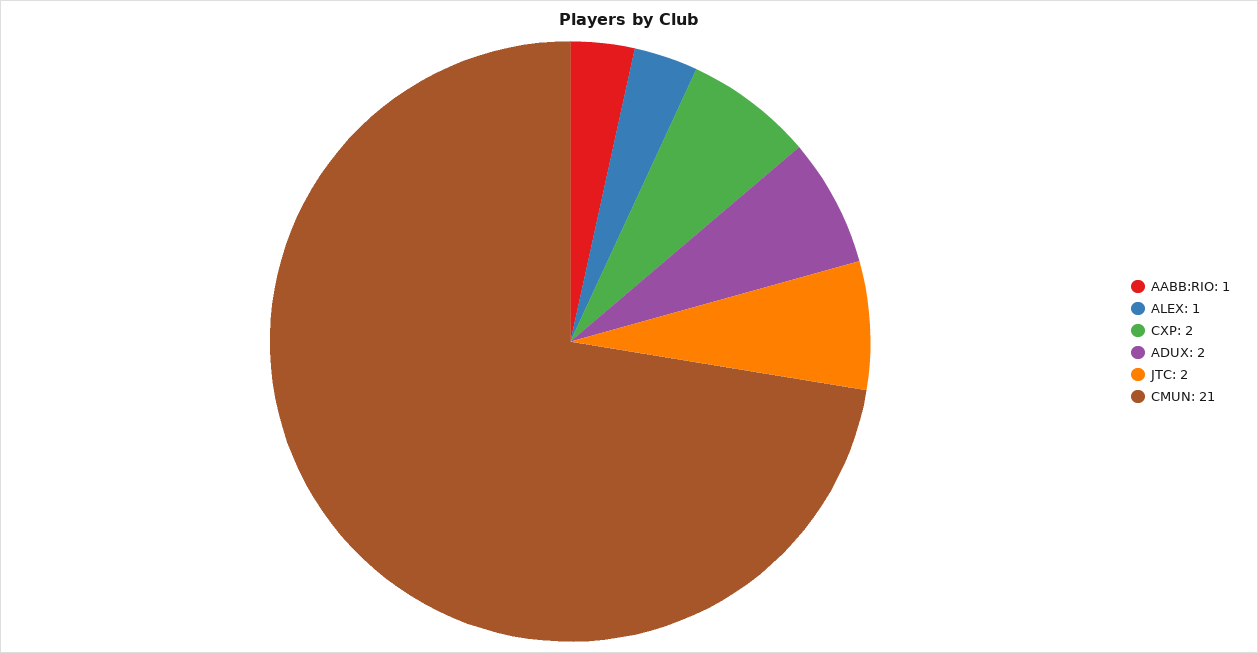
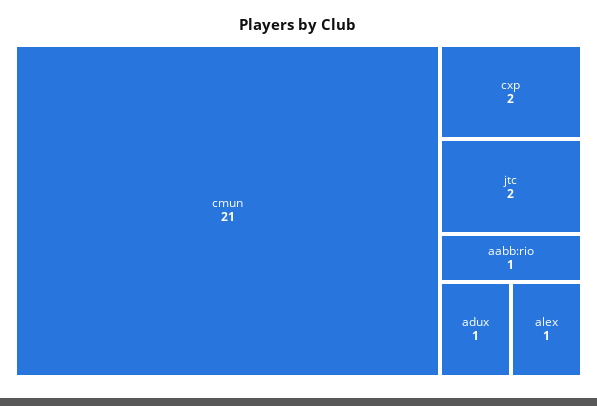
ADUX: 2 -> 1

